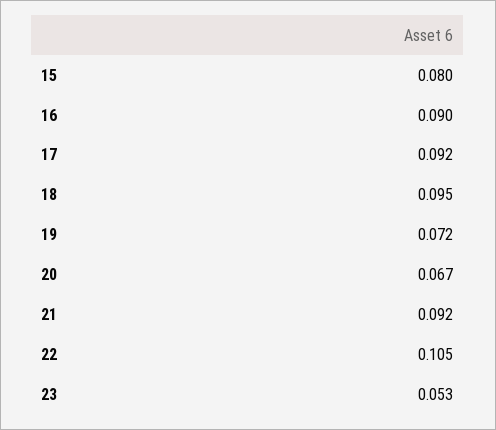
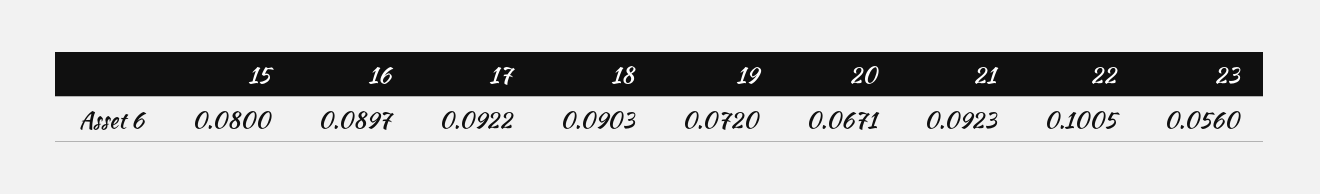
18: 0.095 -> 0.0903
22: 0.105 -> 0.1005
23: 0.053 -> 0.056

